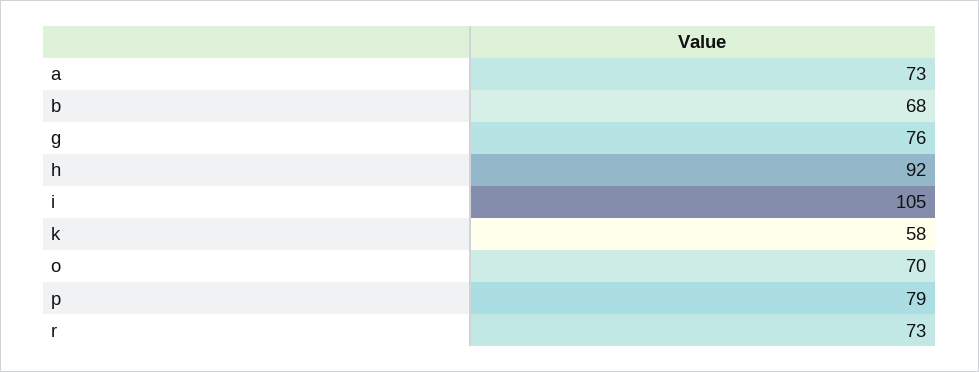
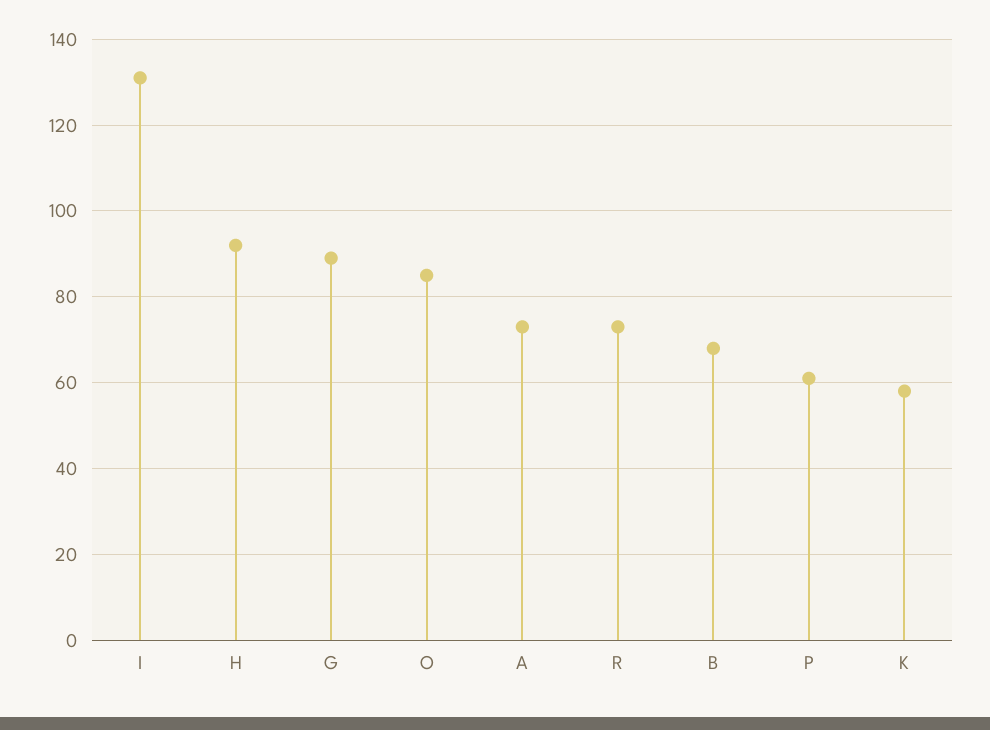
g: 76 -> 90
i: 105 -> 130
o: 70 -> 85
p: 79 -> 60

